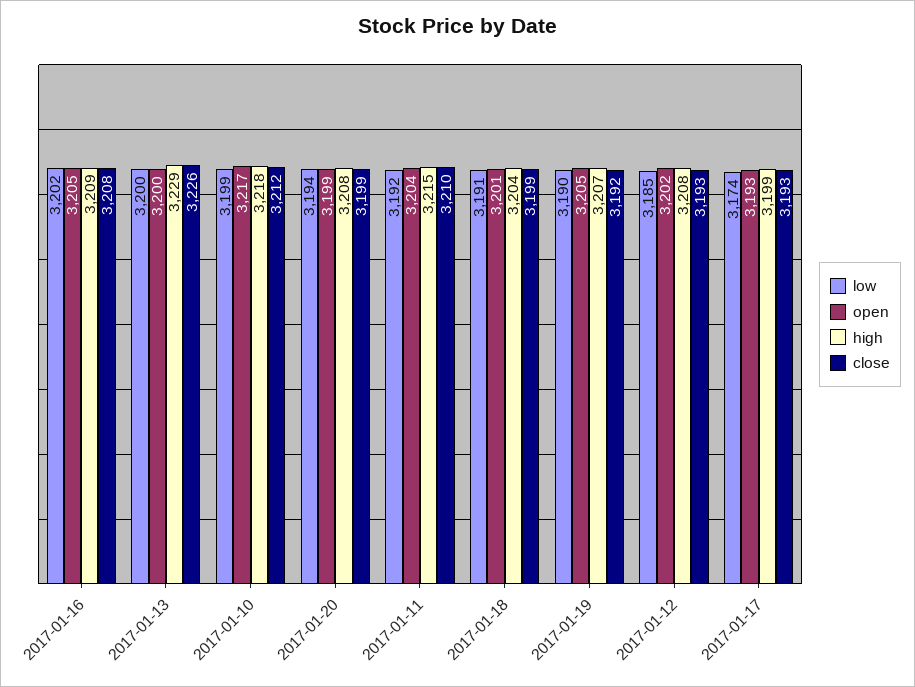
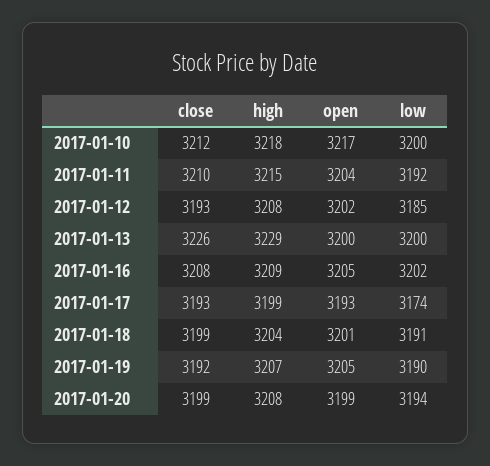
low, 2017-01-10: 3199 -> 3200

